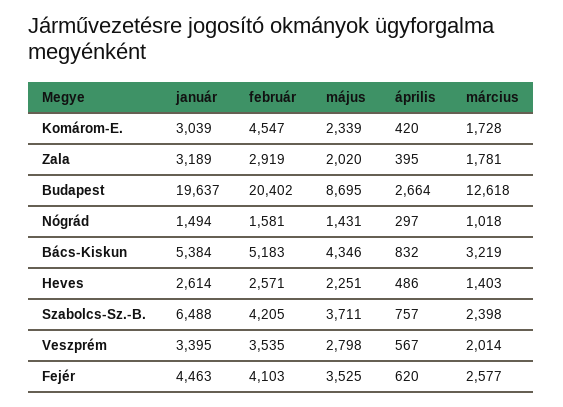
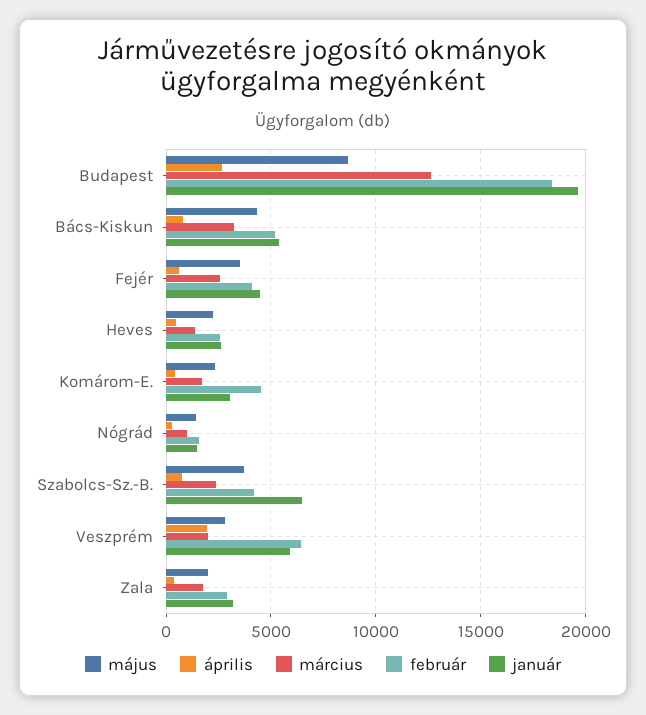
február, Budapest: 20402 -> 18500
január, Veszprém: 3395 -> 6000
február, Veszprém: 3535 -> 6500
április, Veszprém: 567 -> 2000

